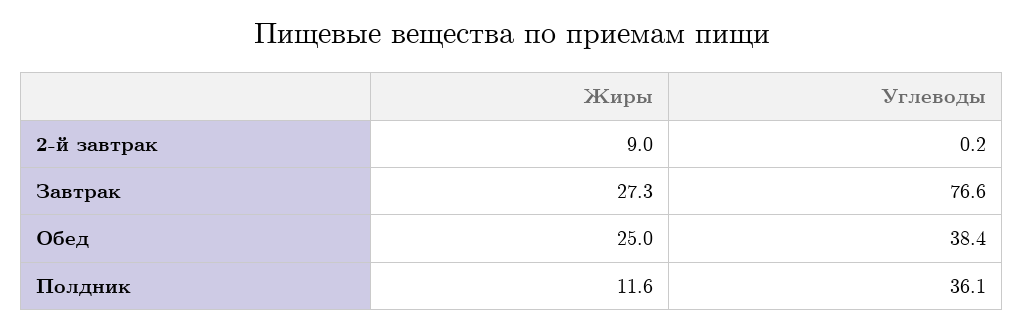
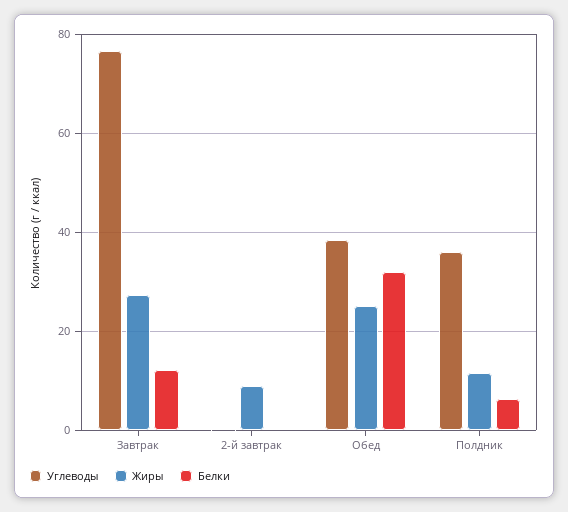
Белки, Завтрак: none -> 12
Белки, 2-й завтрак: none -> 0
Белки, Обед: none -> 32
Белки, Полдник: none -> 6

